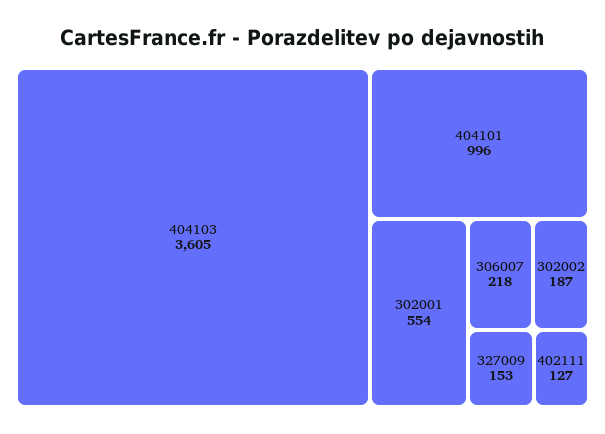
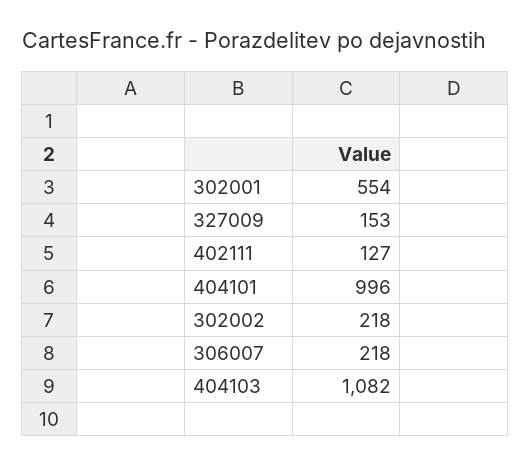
404103: 3605 -> 1082
302002: 187 -> 218

